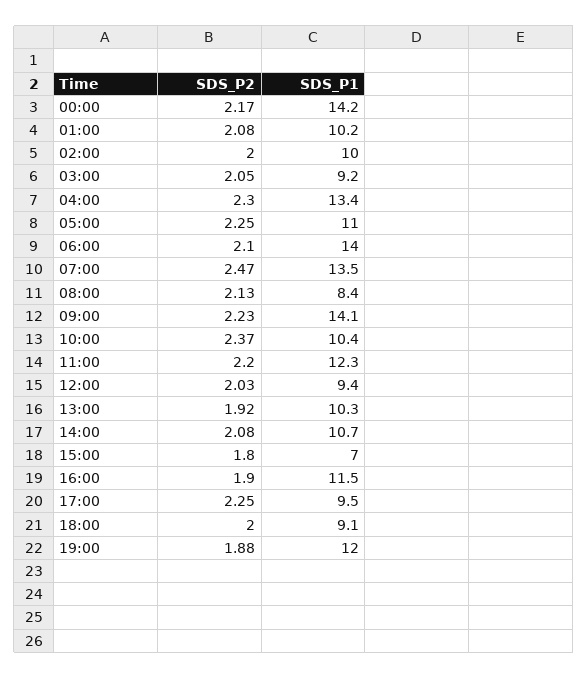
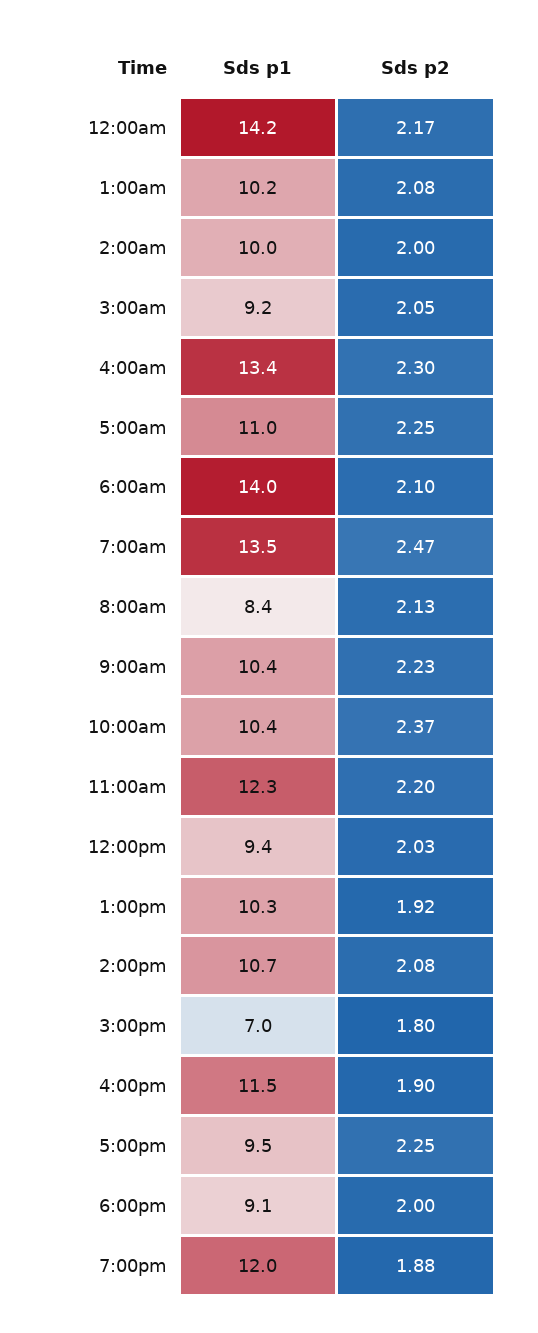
SDS_P1, 09:00: 14.1 -> 10.4

